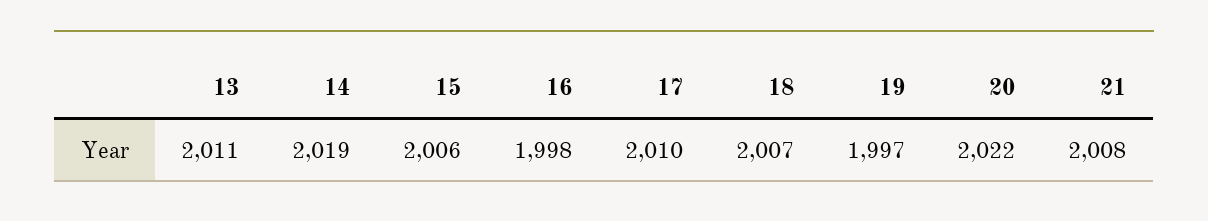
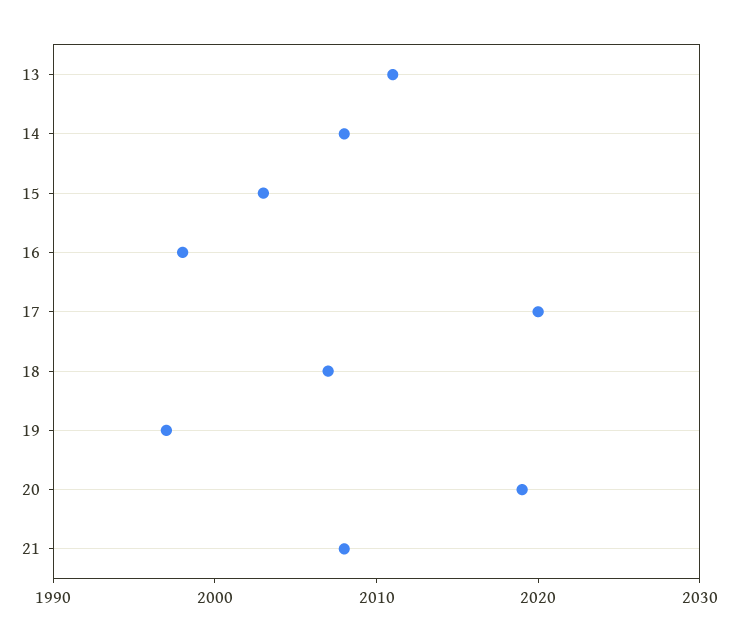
14: 2019 -> 2008
15: 2006 -> 2003
17: 2010 -> 2020
20: 2022 -> 2019

